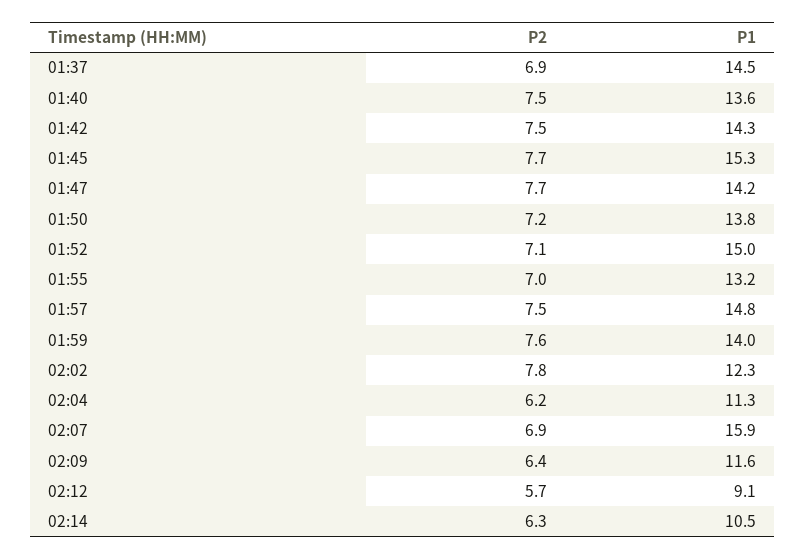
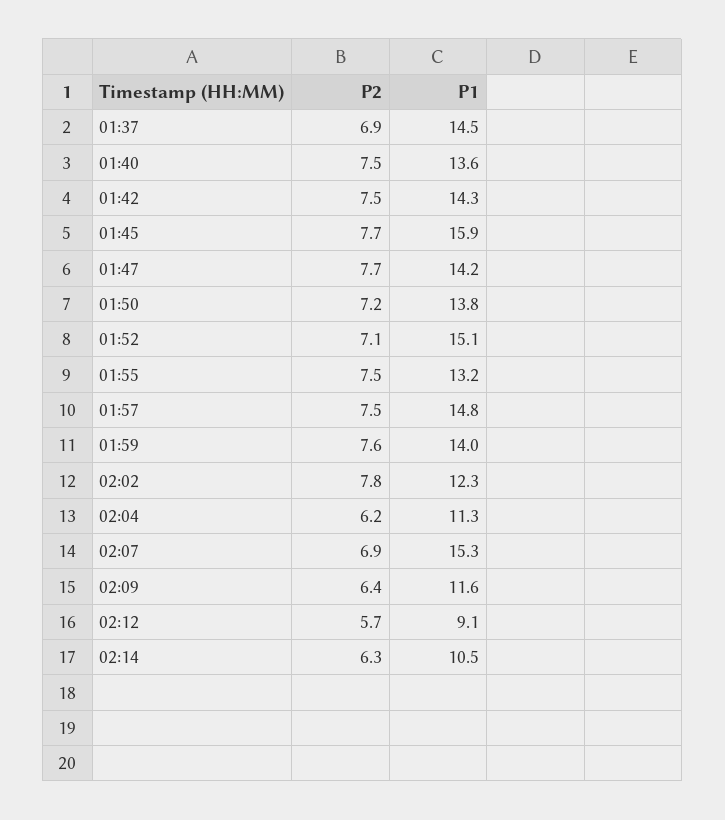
P1, 01:45: 15.3 -> 15.9
P1, 01:52: 15 -> 15.1
P2, 01:55: 7 -> 7.5
P1, 02:07: 15.9 -> 15.3

